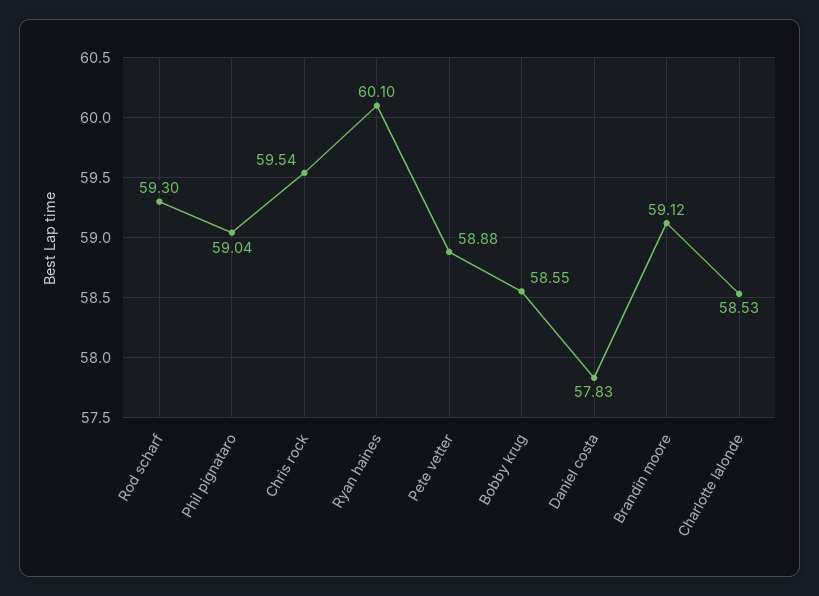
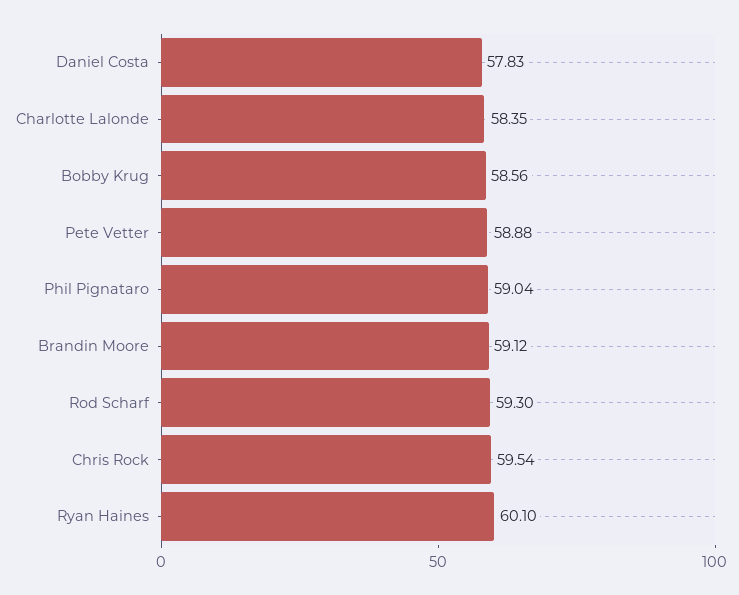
Bobby krug: 58.55 -> 58.56
Charlotte lalonde: 58.53 -> 58.35

